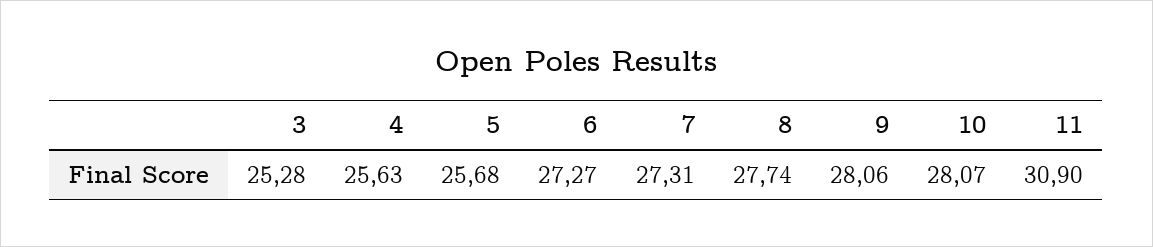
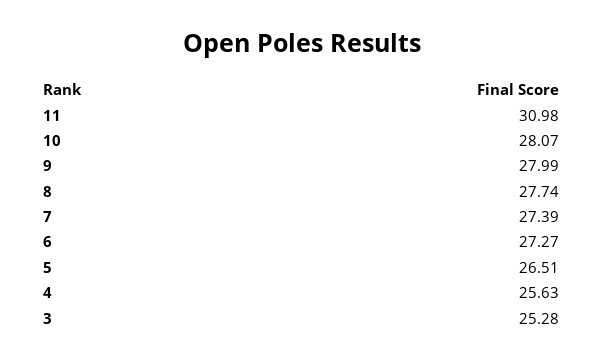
5: 25.68 -> 26.51
7: 27.31 -> 27.39
9: 28.06 -> 27.99
11: 30.9 -> 30.98

